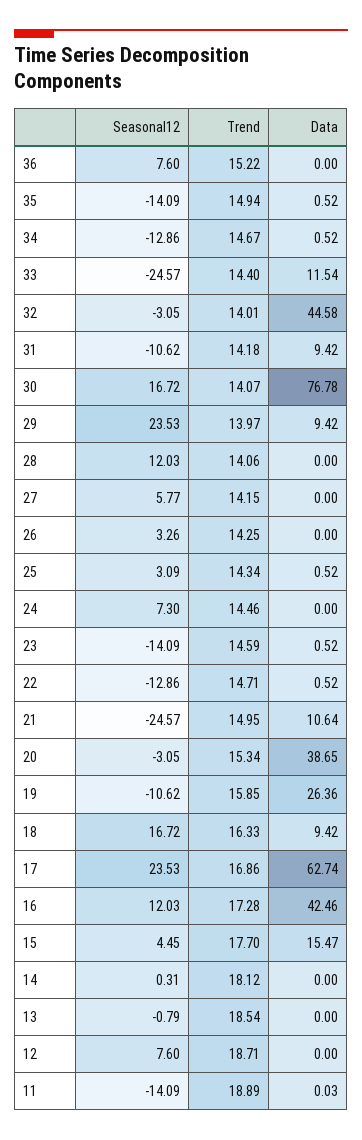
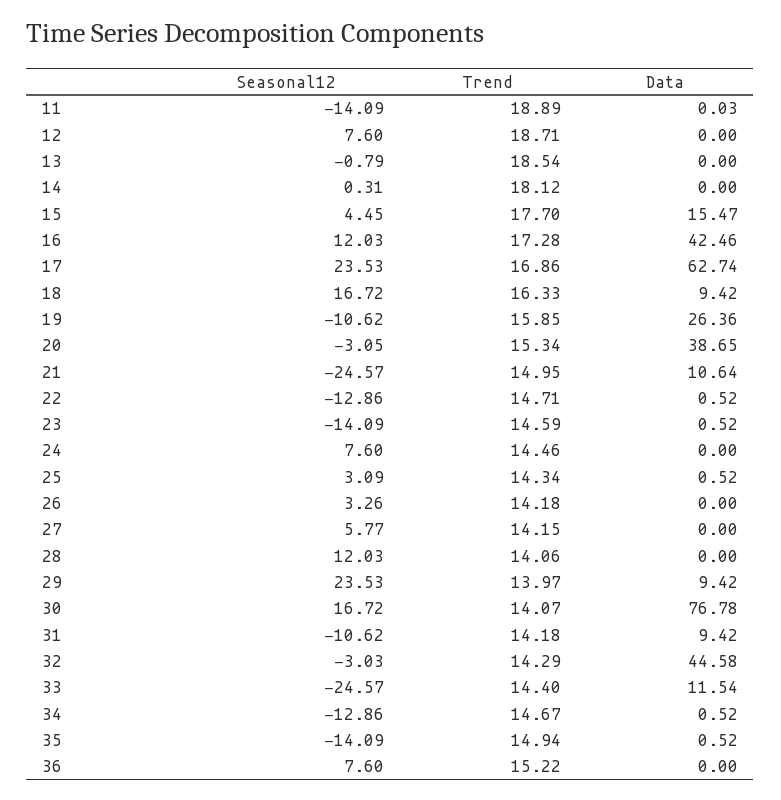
Seasonal12, 32: -3.05 -> -3.03
Trend, 32: 14.01 -> 14.29
Trend, 26: 14.25 -> 14.18
Seasonal12, 24: 7.3 -> 7.6

